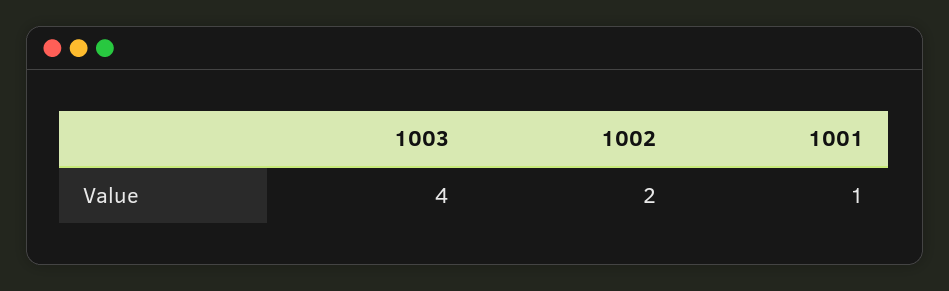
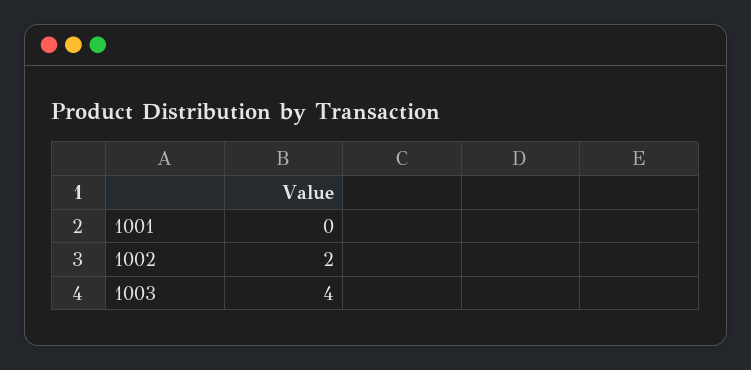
1001: 1 -> 0

